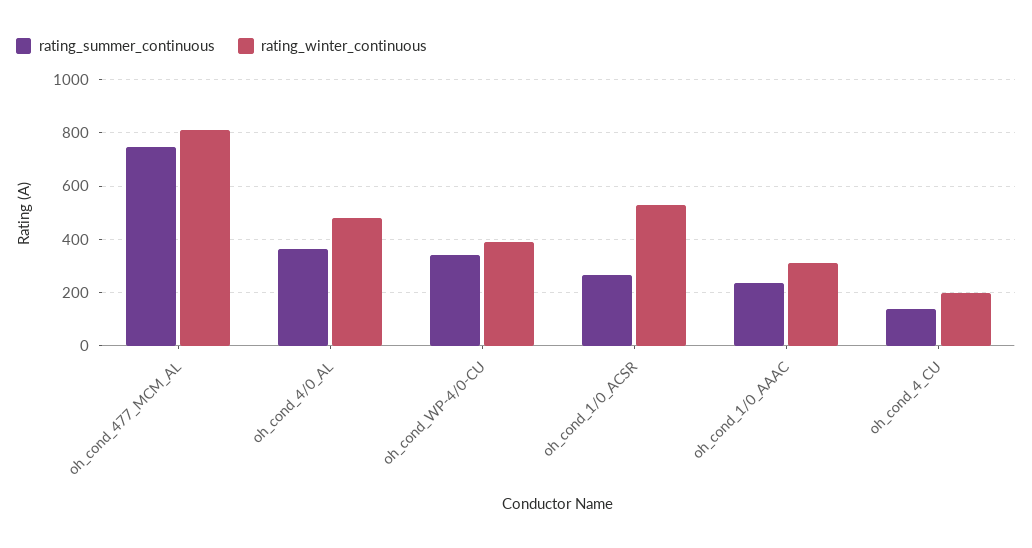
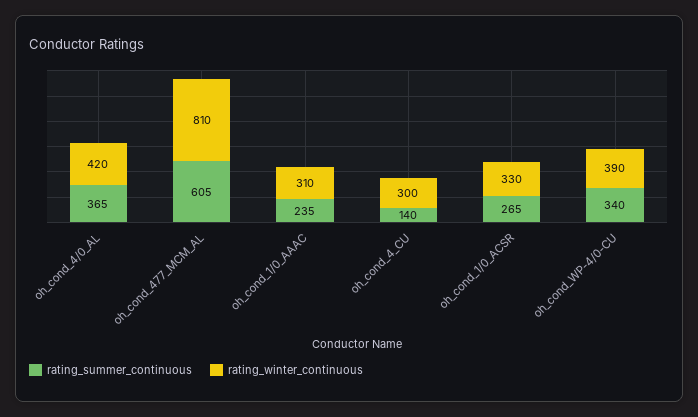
rating_summer_continuous, oh_cond_477_MCM_AL: 750 -> 605
rating_winter_continuous, oh_cond_4/0_AL: 475 -> 420
rating_winter_continuous, oh_cond_1/0_ACSR: 525 -> 330
rating_winter_continuous, oh_cond_4_CU: 200 -> 300

